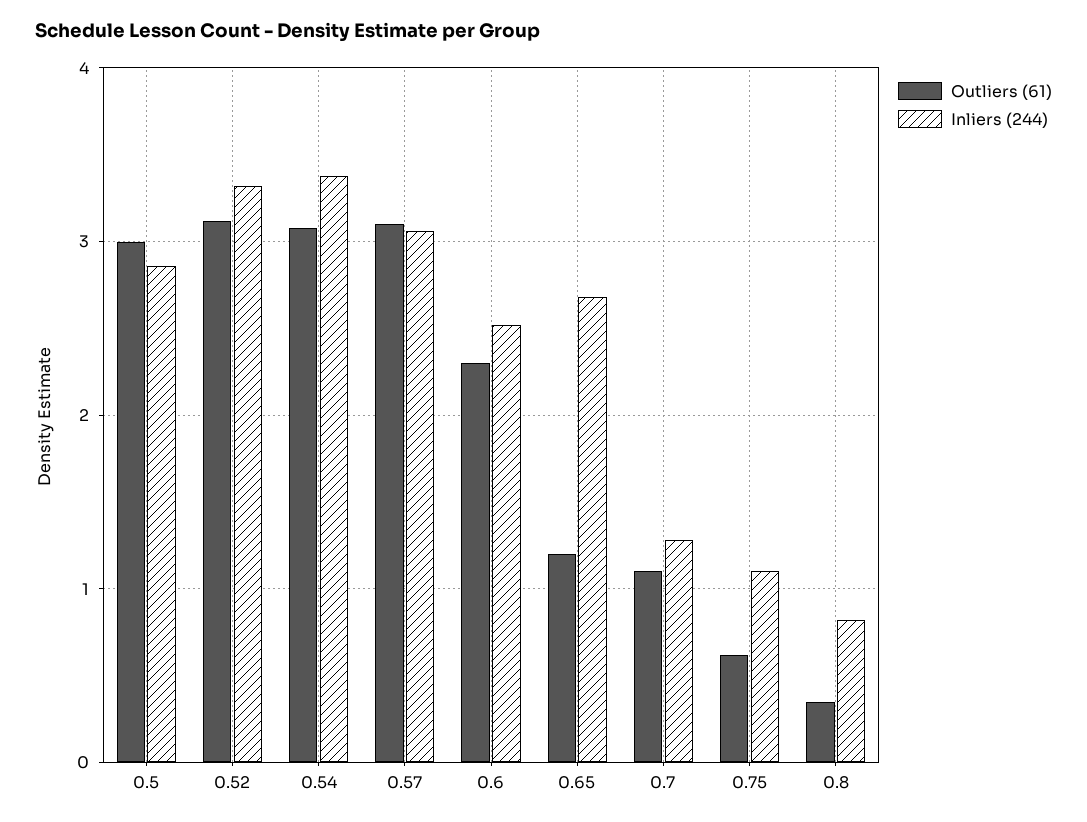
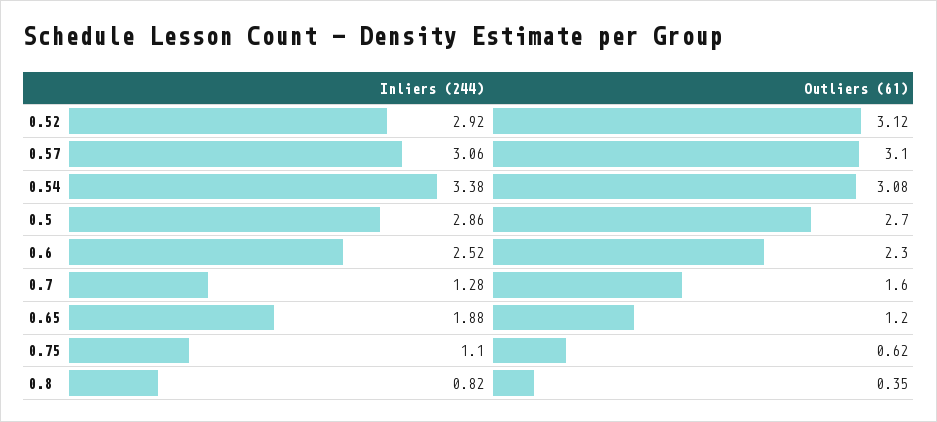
Outliers (61), 0.5: 3 -> 2.7
Inliers (244), 0.52: 3.3 -> 2.92
Inliers (244), 0.65: 2.7 -> 1.88
Outliers (61), 0.7: 1.1 -> 1.6

